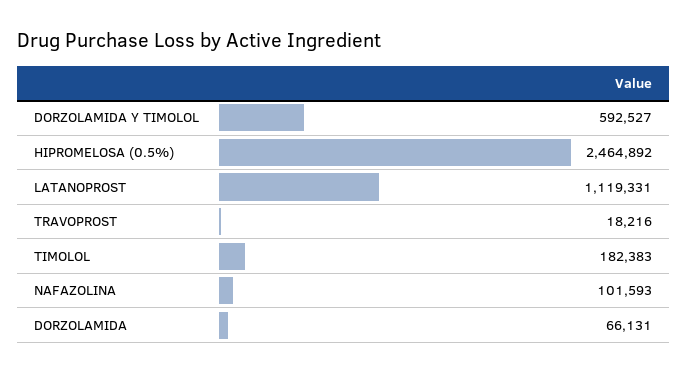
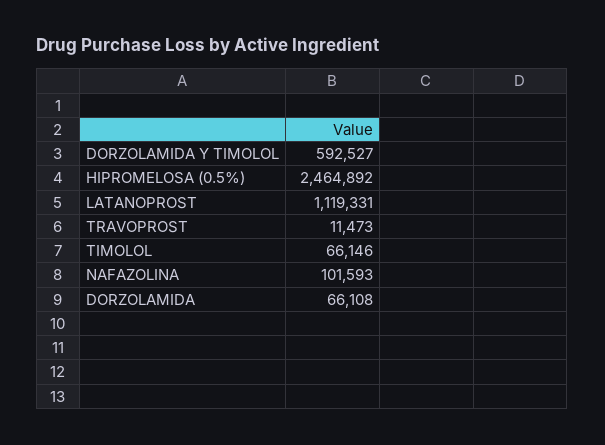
TRAVOPROST: 18216 -> 11473
TIMOLOL: 182383 -> 66146
DORZOLAMIDA: 66131 -> 66108

